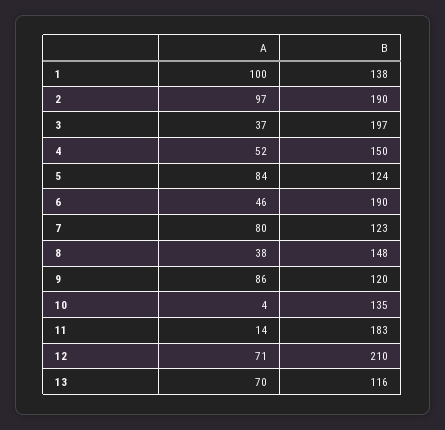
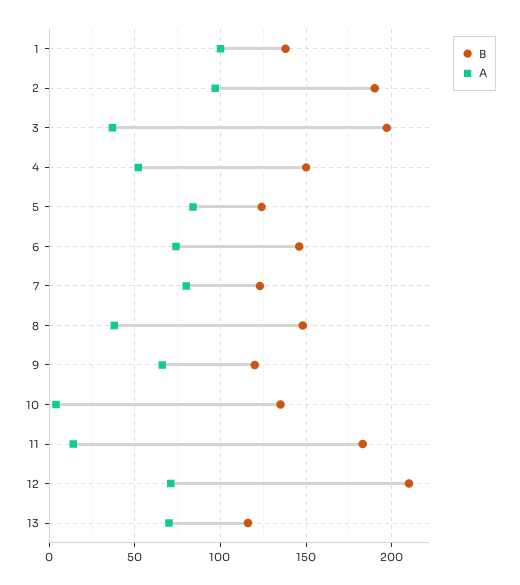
A, 6: 46 -> 75
B, 6: 190 -> 145
A, 9: 86 -> 65

